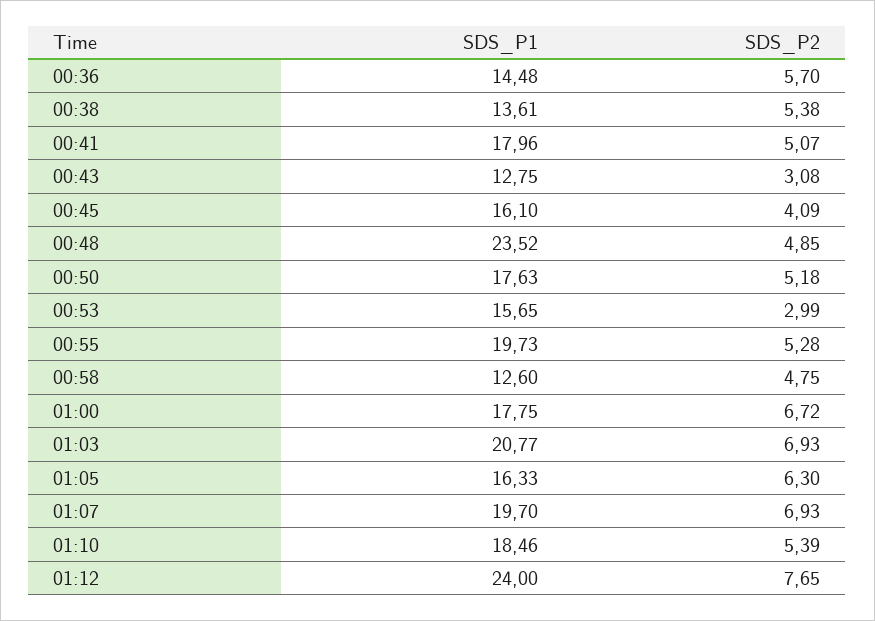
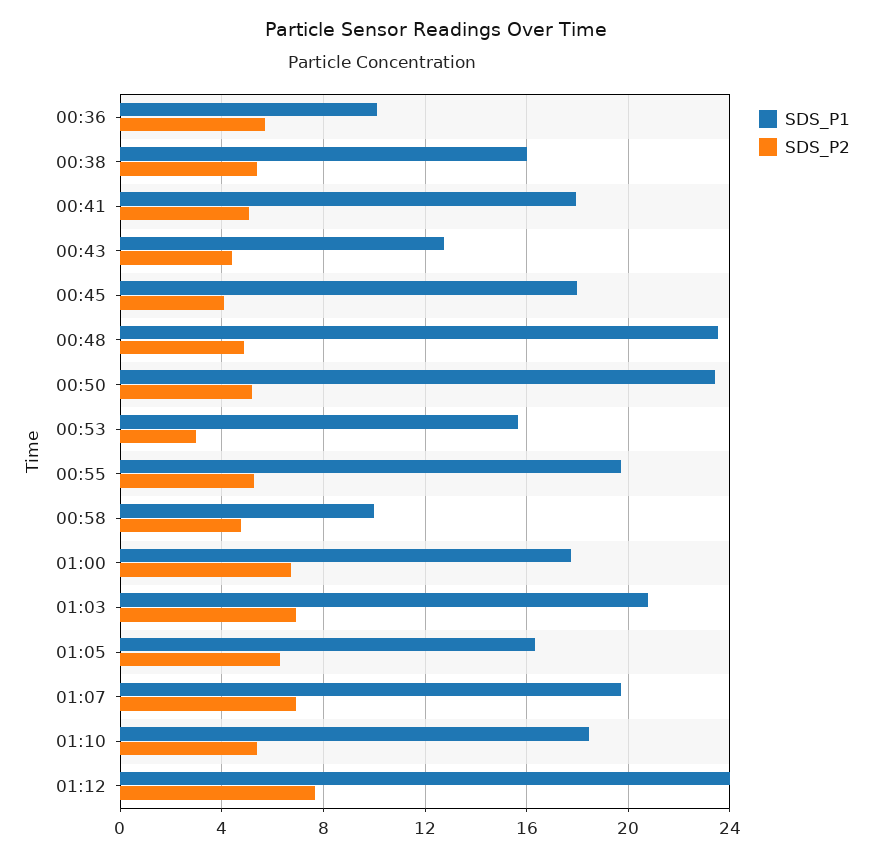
SDS_P1, 00:36: 14.48 -> 10
SDS_P1, 00:38: 13.61 -> 16
SDS_P2, 00:43: 3.08 -> 4.5
SDS_P1, 00:45: 16.1 -> 18
SDS_P1, 00:50: 17.63 -> 23.5
SDS_P1, 00:58: 12.6 -> 10

